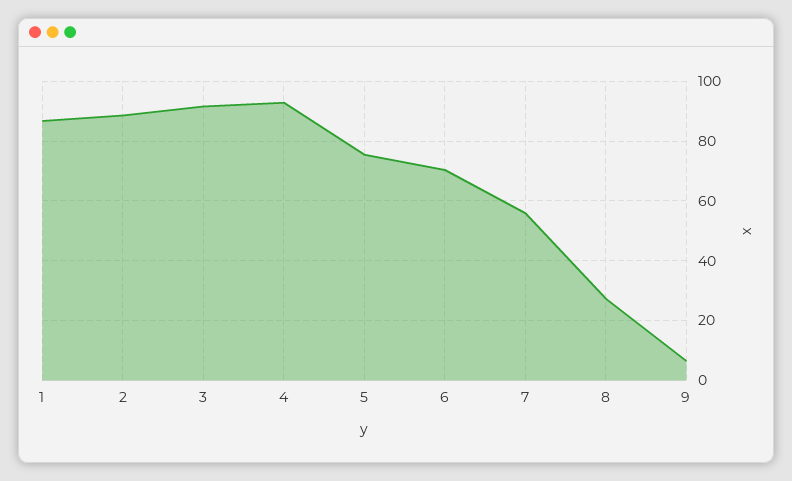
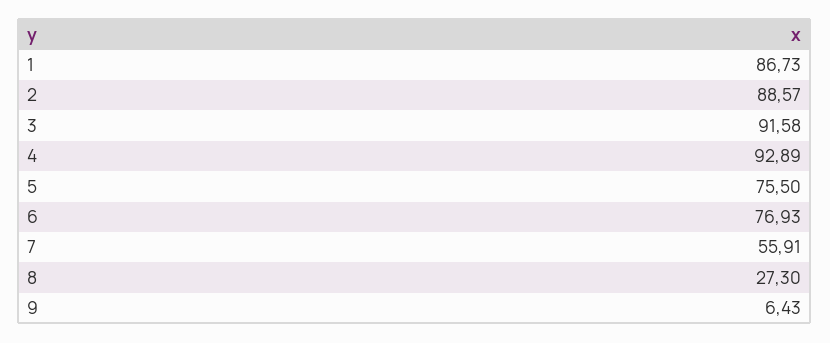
6: 70 -> 76.93

